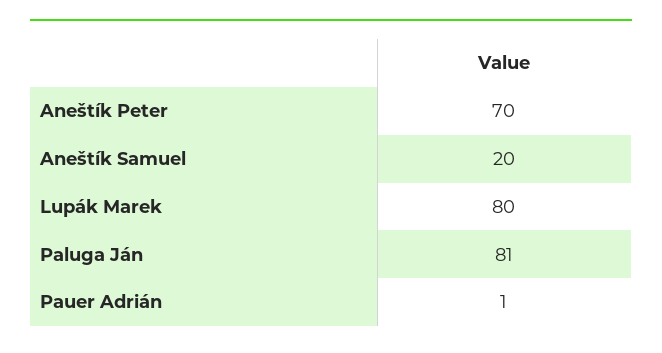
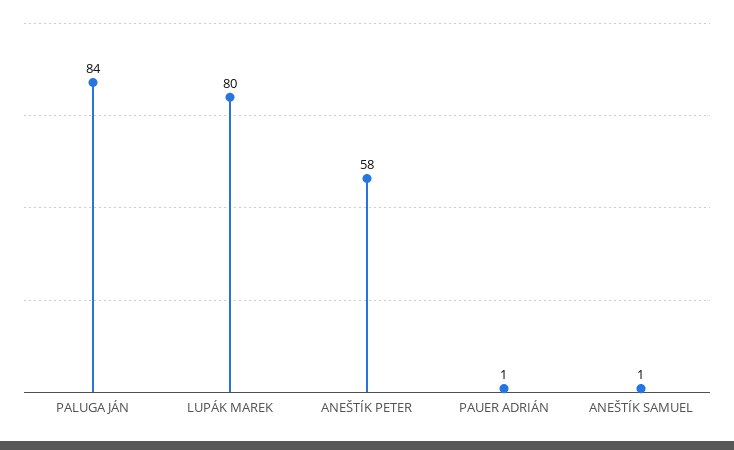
Aneštík Peter: 70 -> 58
Aneštík Samuel: 20 -> 1
Paluga Ján: 81 -> 84

